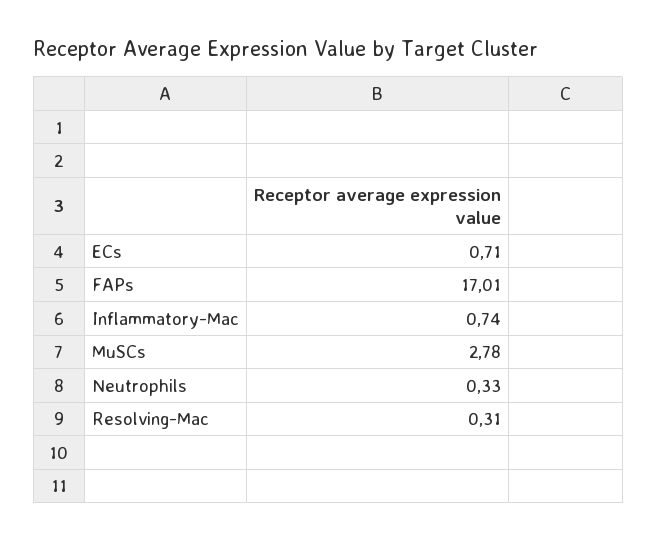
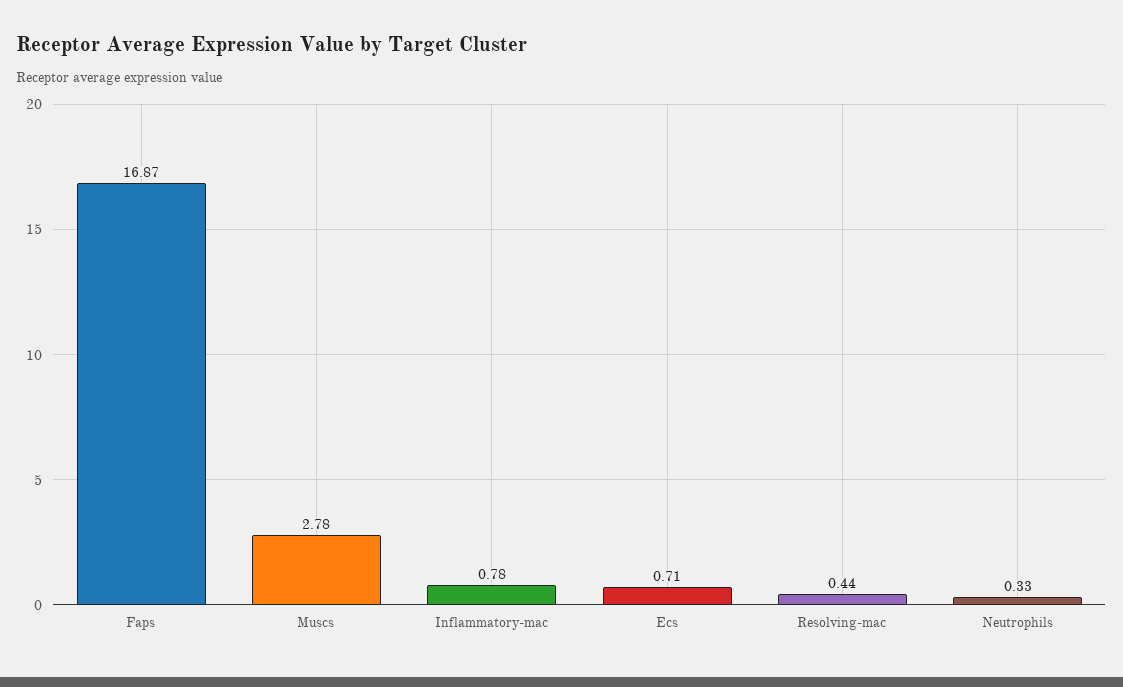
FAPs: 17.01 -> 16.87
Inflammatory-Mac: 0.74 -> 0.78
Resolving-Mac: 0.31 -> 0.44

